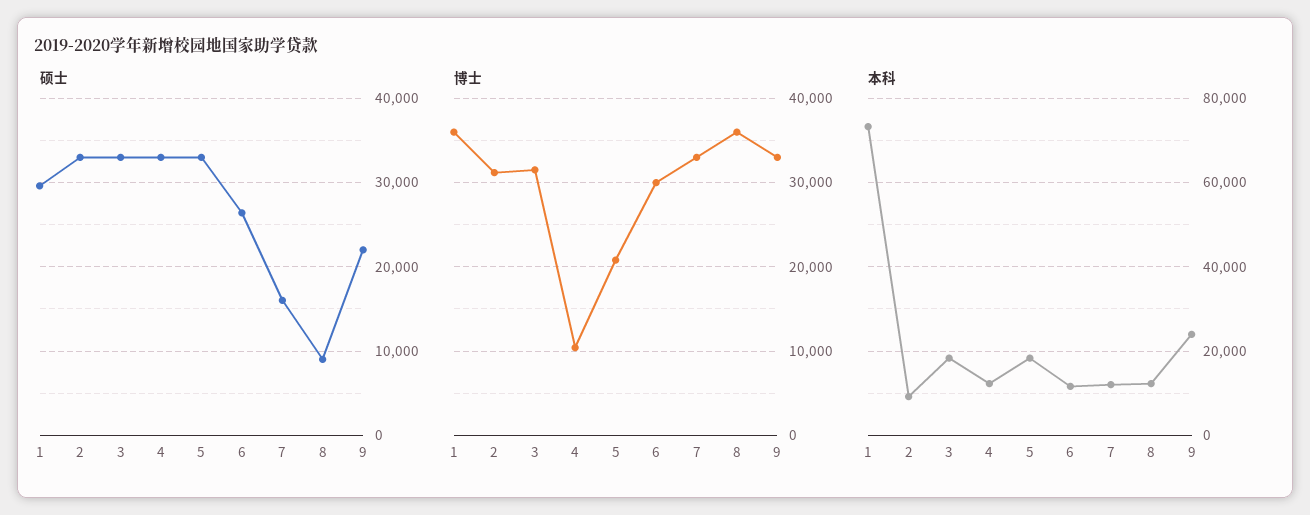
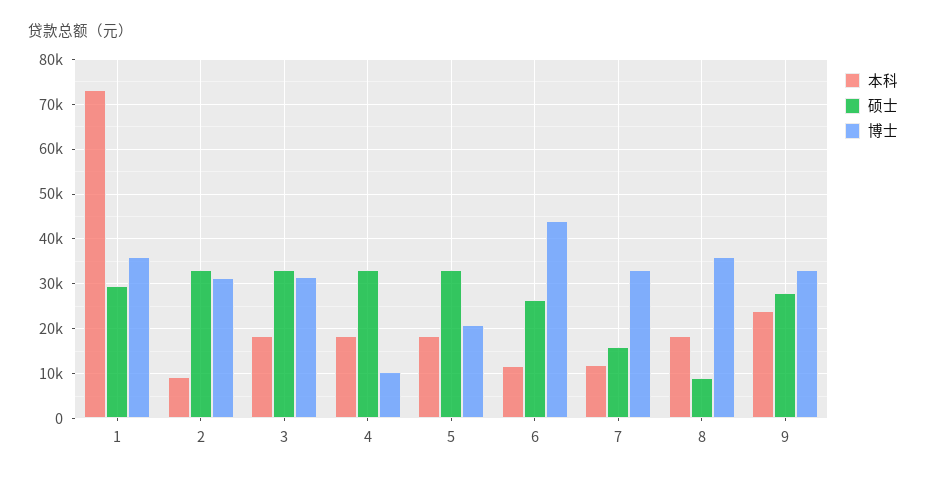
硕士, 9: 22000 -> 28000
博士, 6: 30000 -> 44000
本科, 4: 12000 -> 18000
本科, 8: 12000 -> 18000

